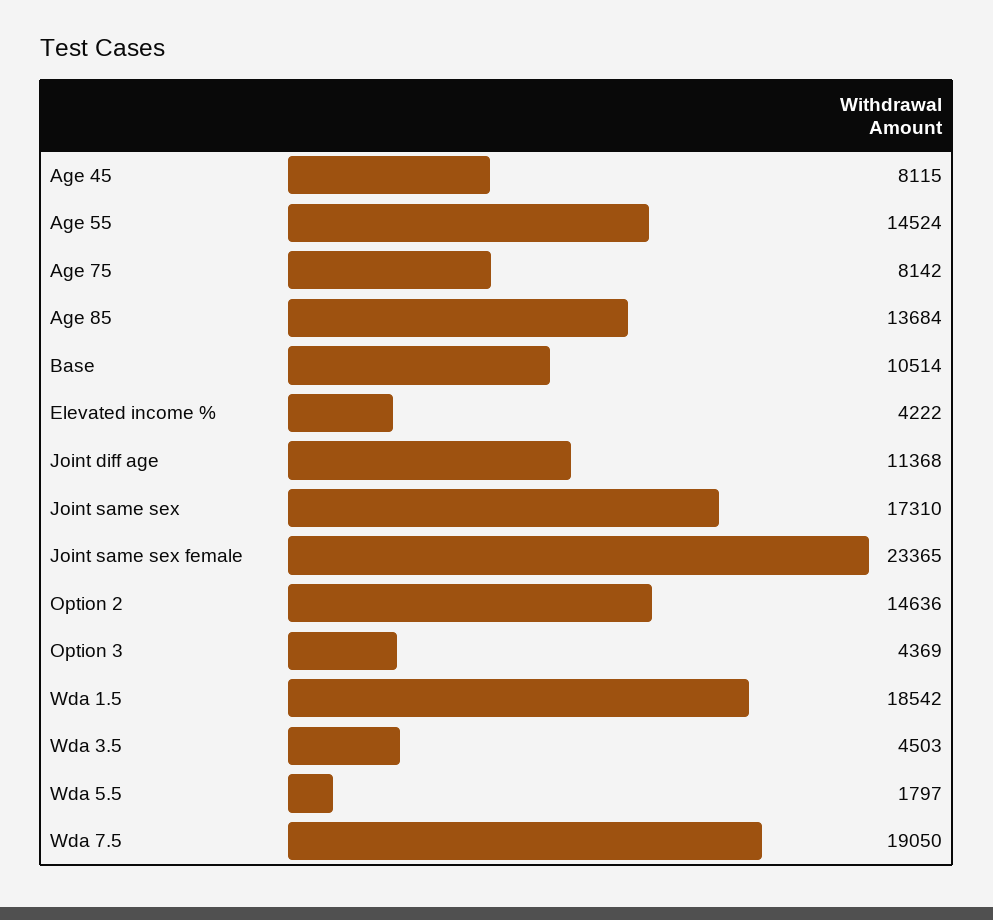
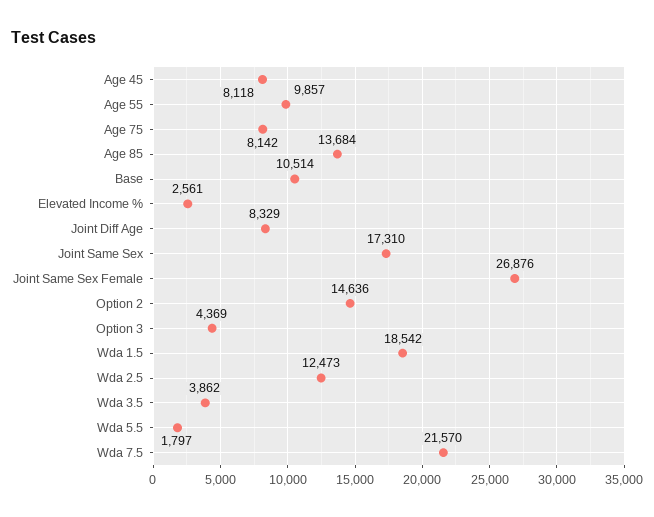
Age 45: 8115 -> 8118
Age 55: 14524 -> 9857
Elevated income %: 4222 -> 2561
Joint diff age: 11368 -> 8329
Joint same sex female: 23365 -> 26876
Wda 3.5: 4503 -> 3862
Wda 7.5: 19050 -> 21570
Wda 2.5: none -> 12473

